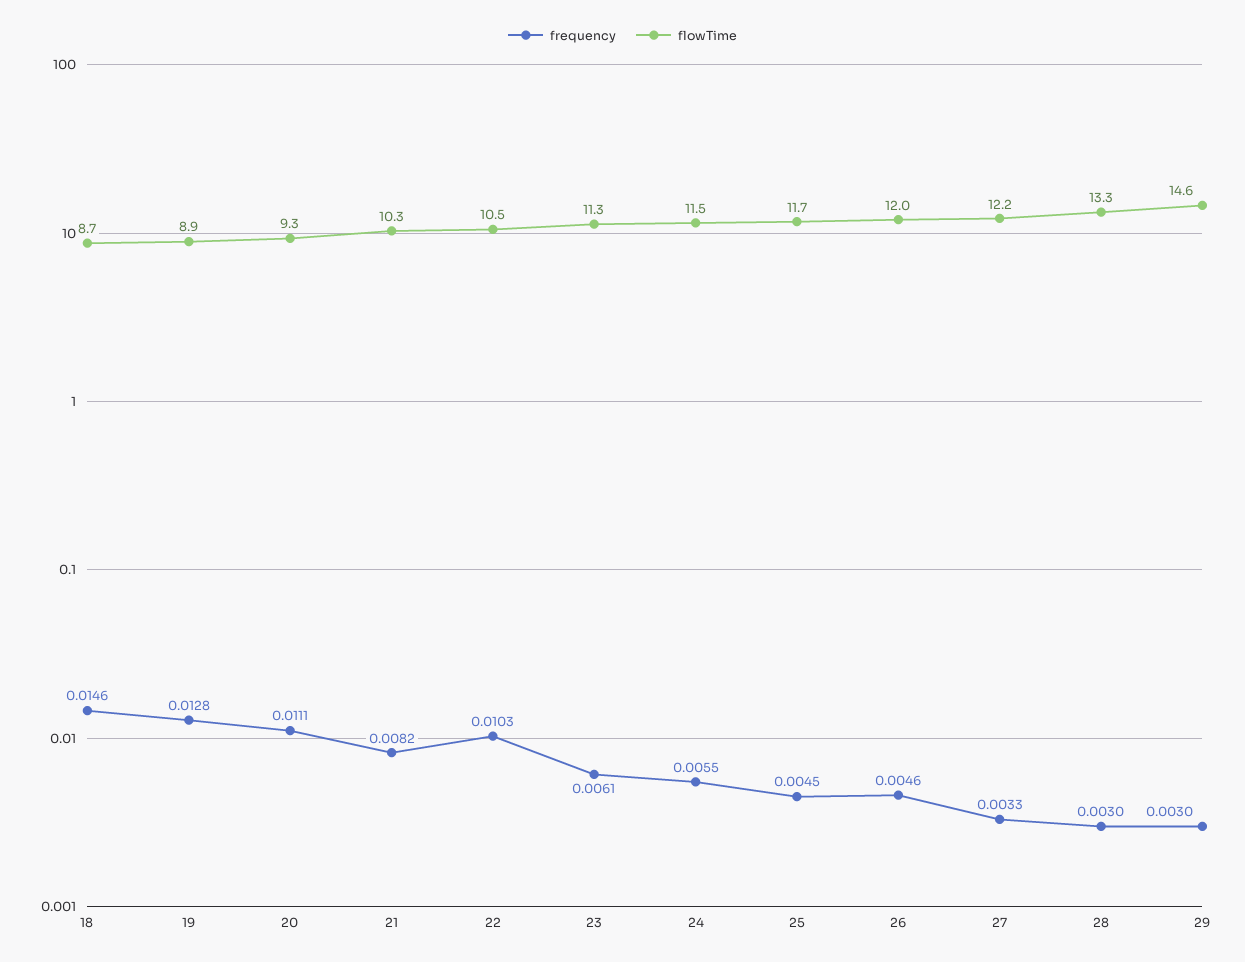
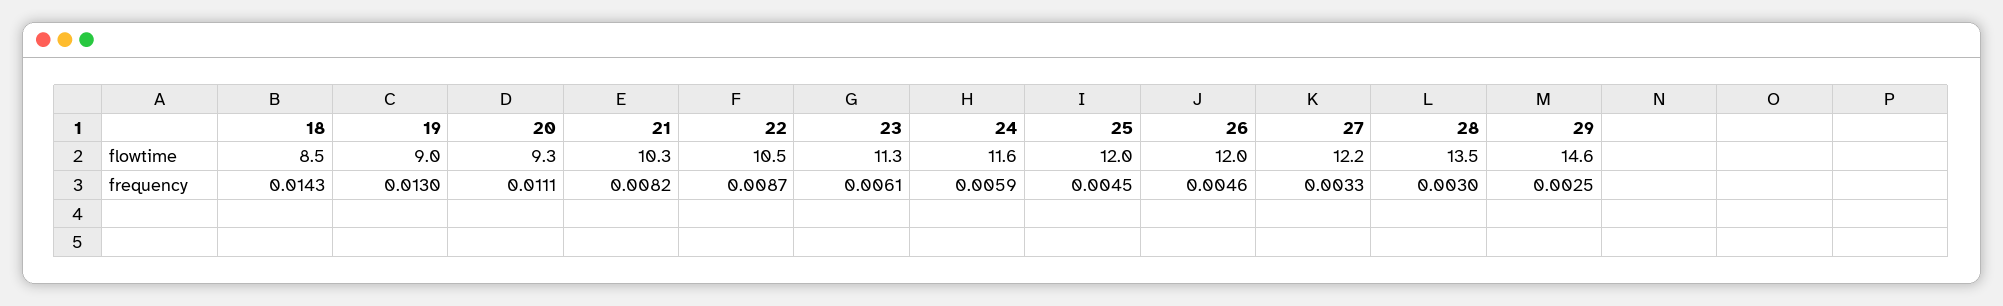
frequency, 18: 0.0146 -> 0.0143
flowTime, 18: 8.7 -> 8.5
frequency, 19: 0.0128 -> 0.013
flowTime, 19: 8.9 -> 9
frequency, 22: 0.0103 -> 0.0087
frequency, 24: 0.0055 -> 0.0059
flowTime, 24: 11.5 -> 11.6
flowTime, 25: 11.7 -> 12
flowTime, 28: 13.3 -> 13.5
frequency, 29: 0.003 -> 0.0025

